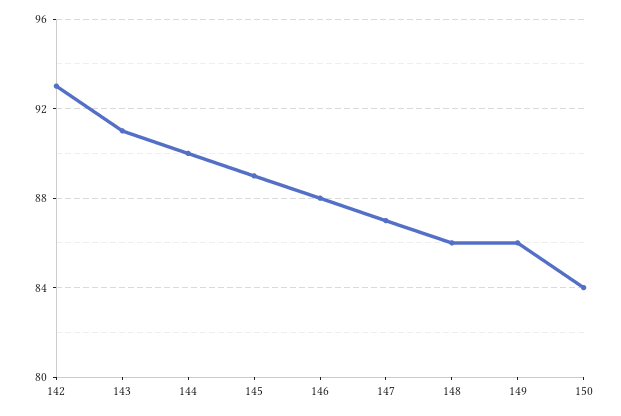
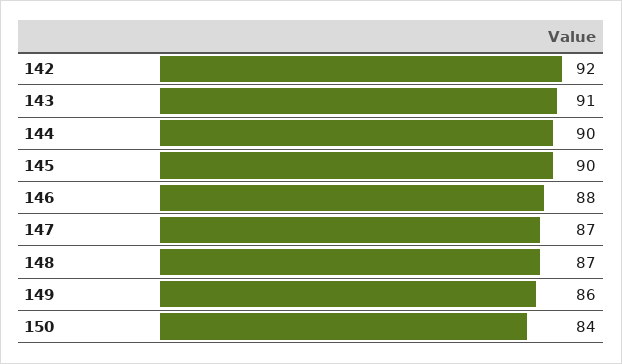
142: 93 -> 92
145: 89 -> 90
148: 86 -> 87

